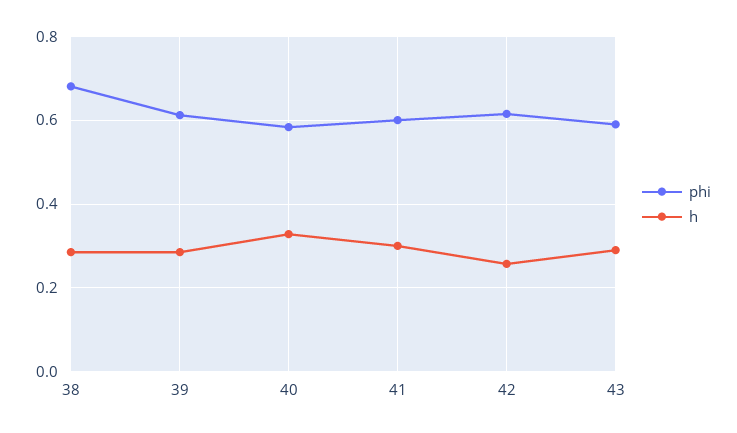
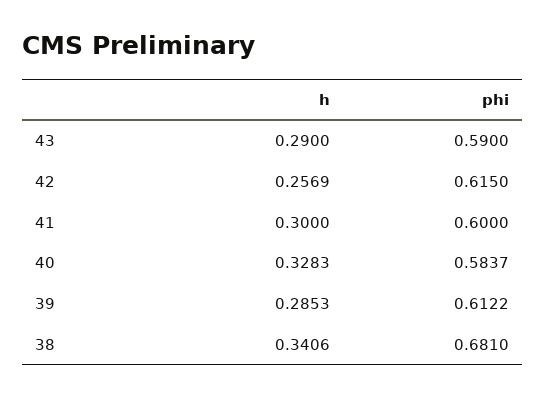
h, 38: 0.28 -> 0.3406

